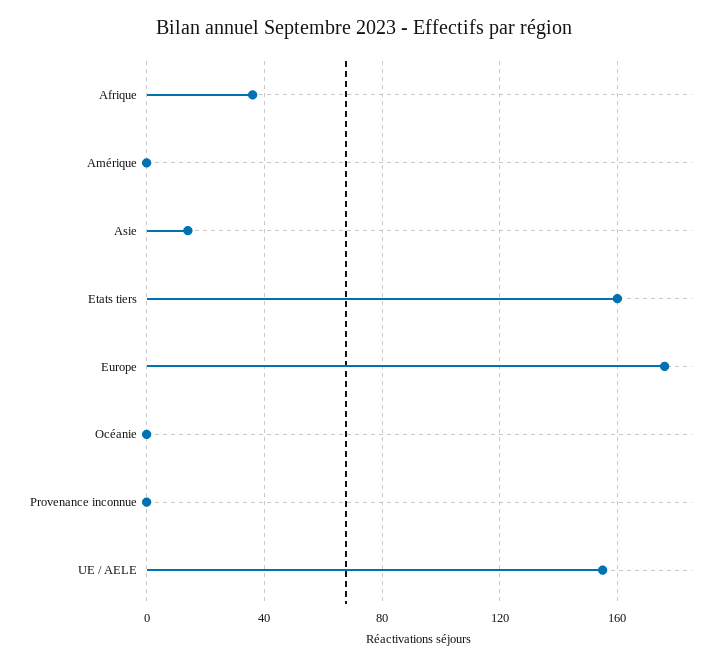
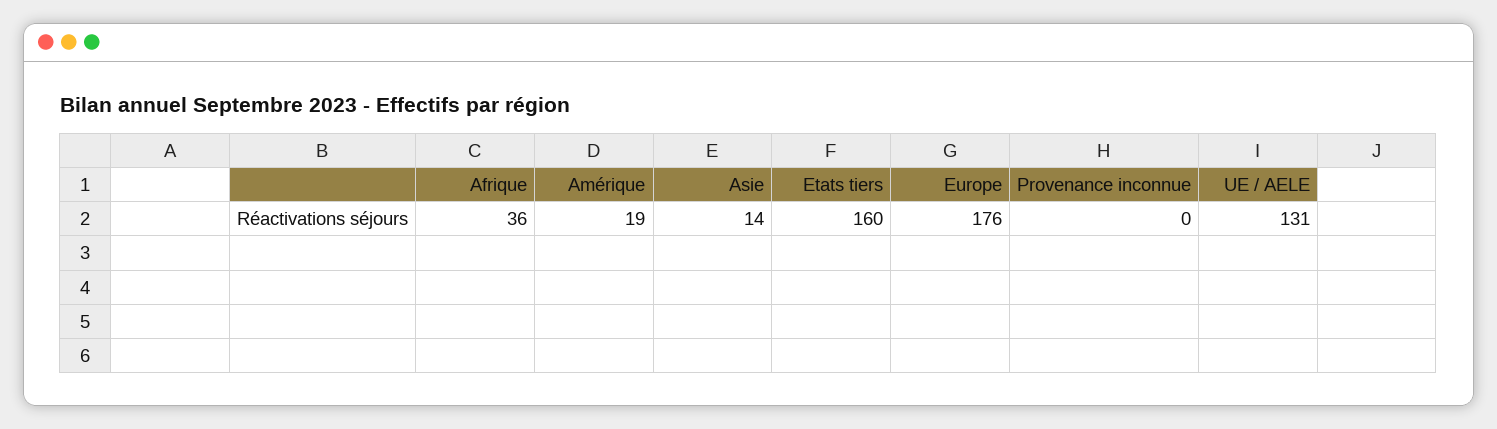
Amérique: 0 -> 19
Océanie: 0 -> none
UE / AELE: 155 -> 131

